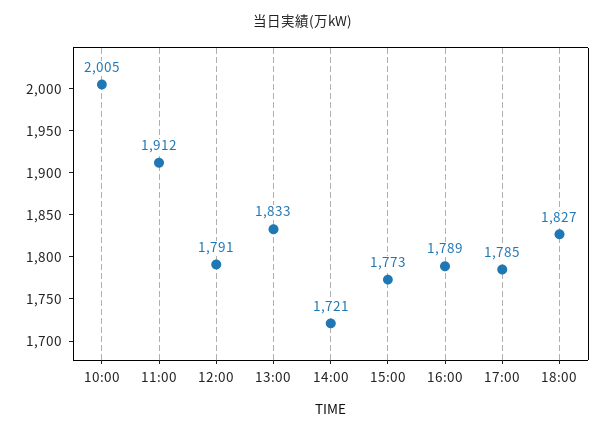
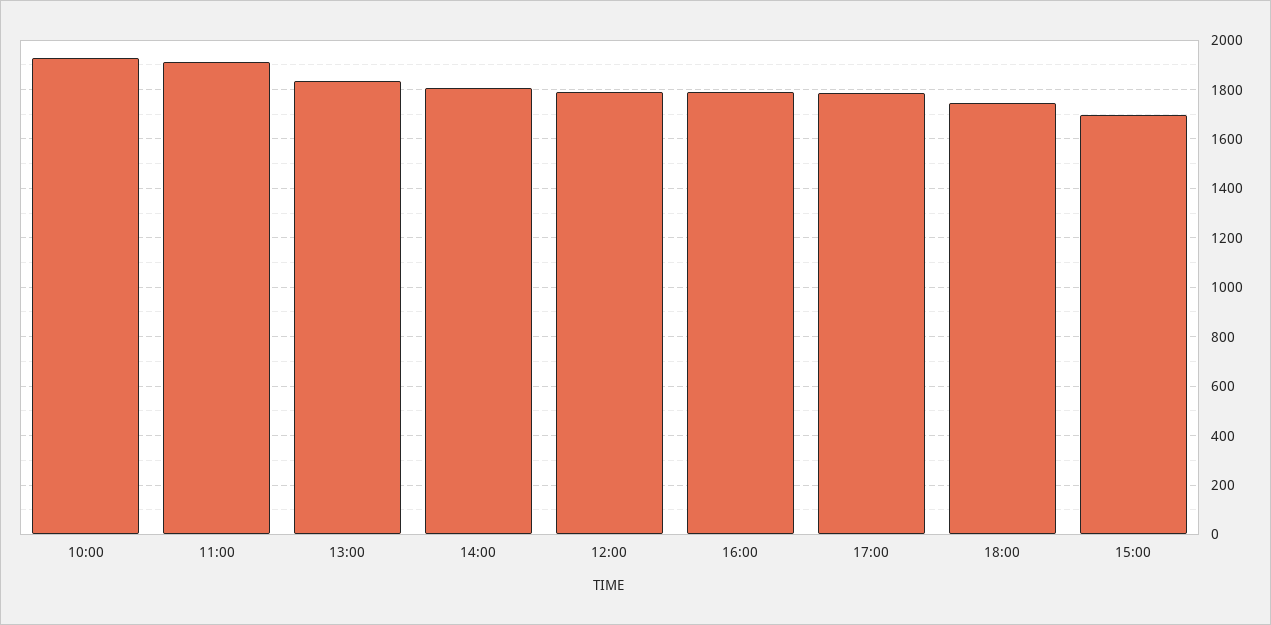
10:00: 2005 -> 1925
14:00: 1721 -> 1800
15:00: 1773 -> 1700
18:00: 1827 -> 1750

